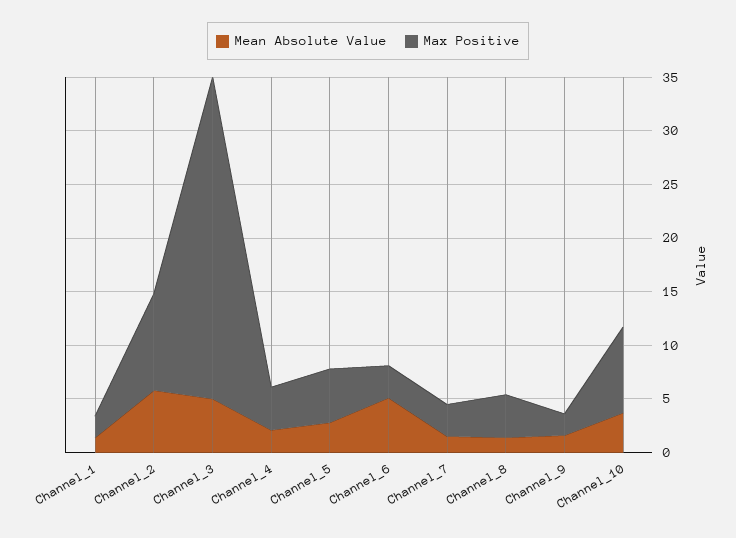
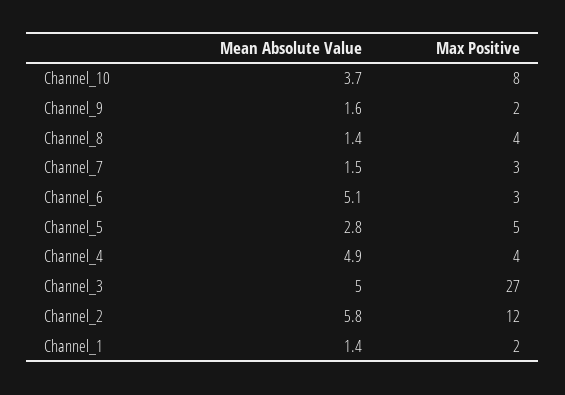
Max Positive, Channel_2: 9 -> 12
Max Positive, Channel_3: 30 -> 27
Mean Absolute Value, Channel_4: 2 -> 4.9

